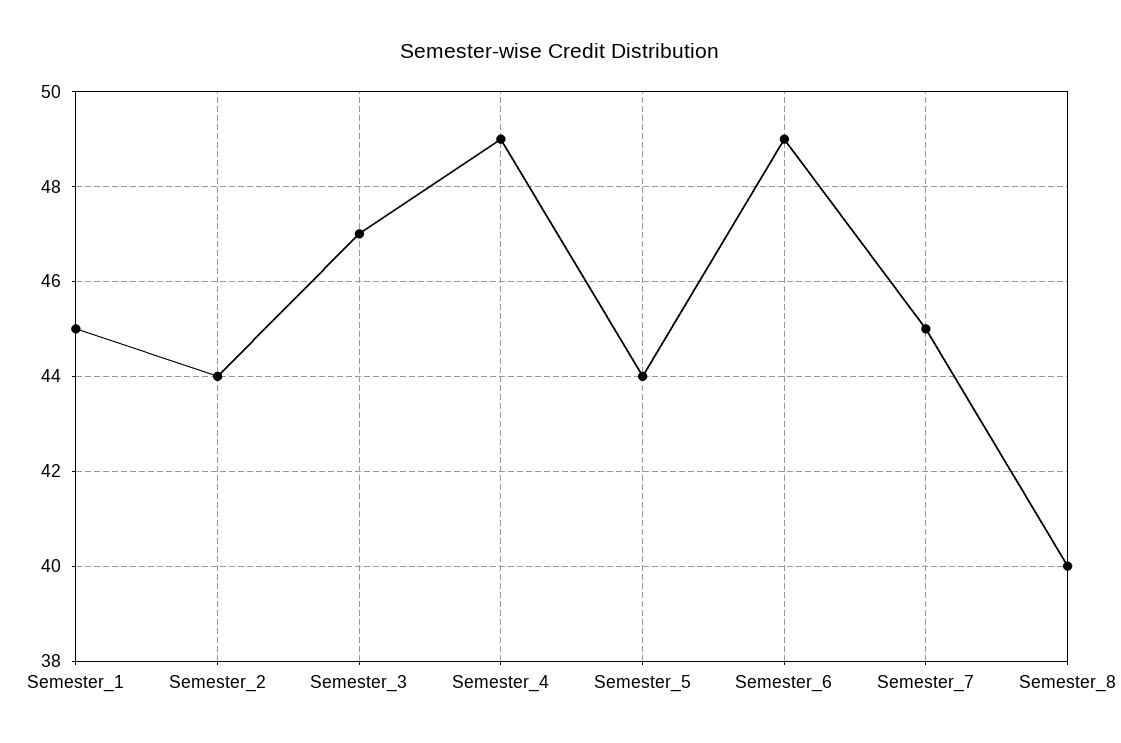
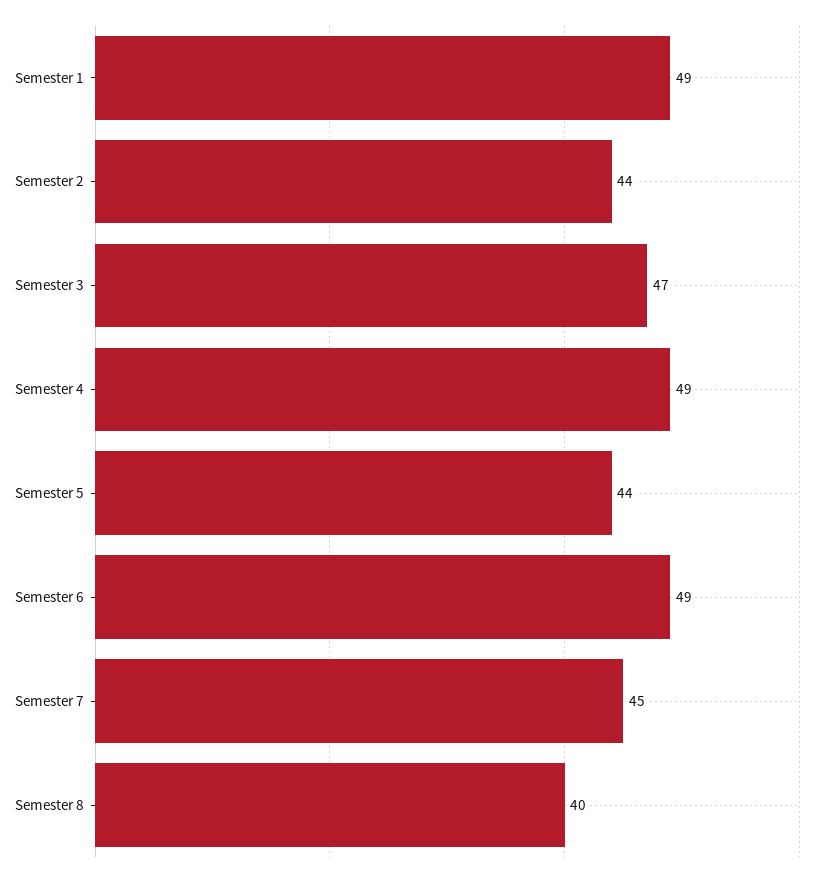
Semester_1: 45 -> 49

